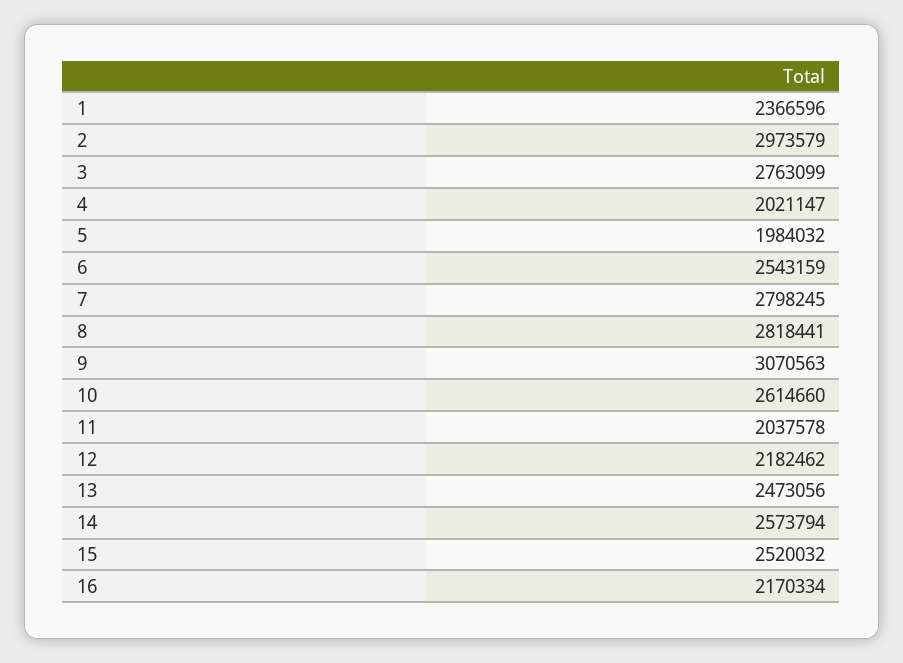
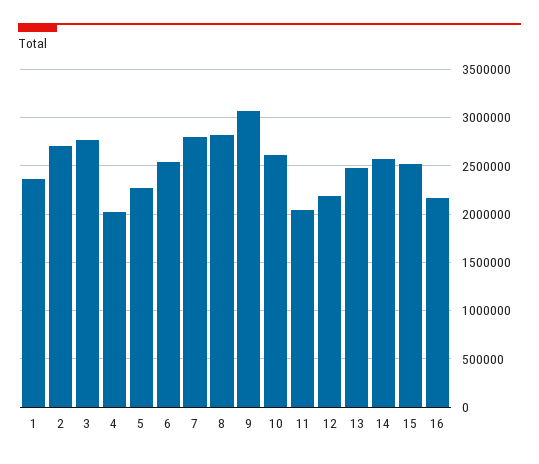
2: 2973579 -> 2700000
5: 1984032 -> 2300000

